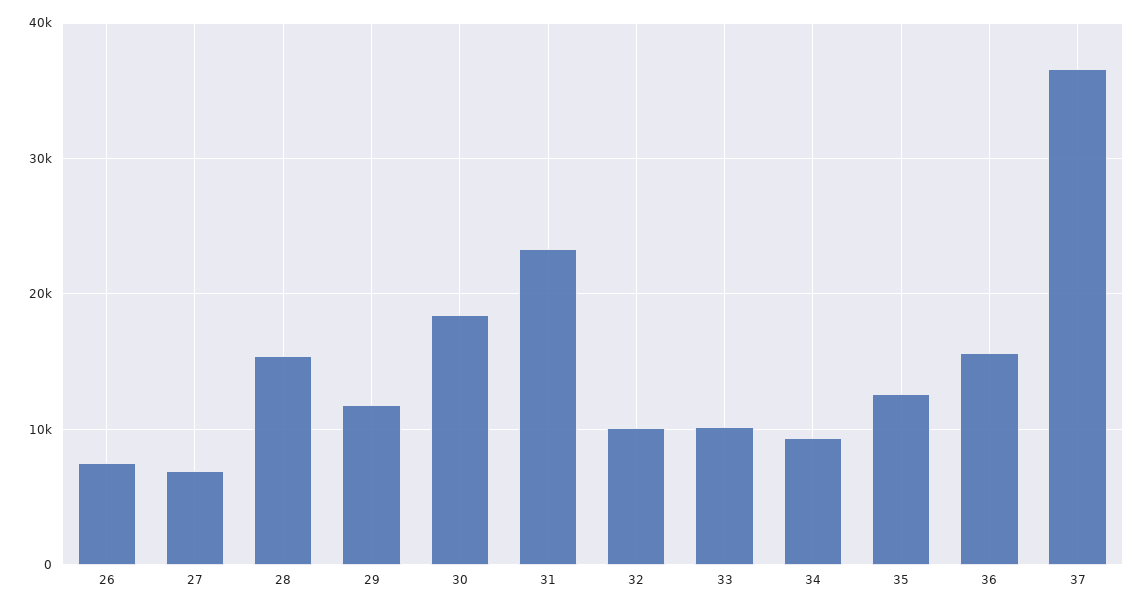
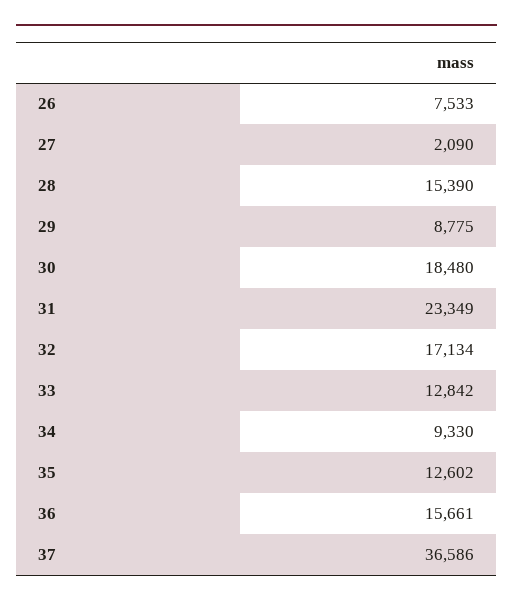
27: 7000 -> 2090
29: 12000 -> 8775
32: 10000 -> 17134
33: 10000 -> 12842

